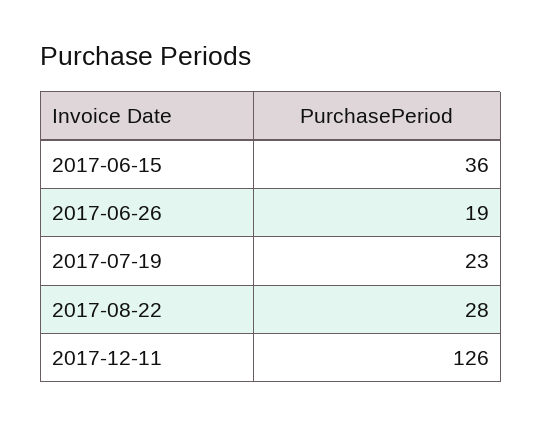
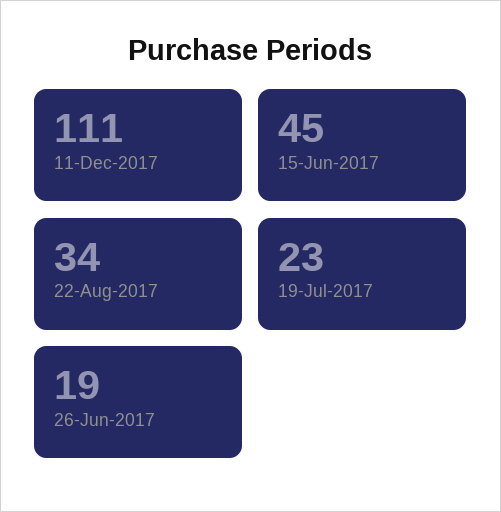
2017-06-15: 36 -> 45
2017-08-22: 28 -> 34
2017-12-11: 126 -> 111

